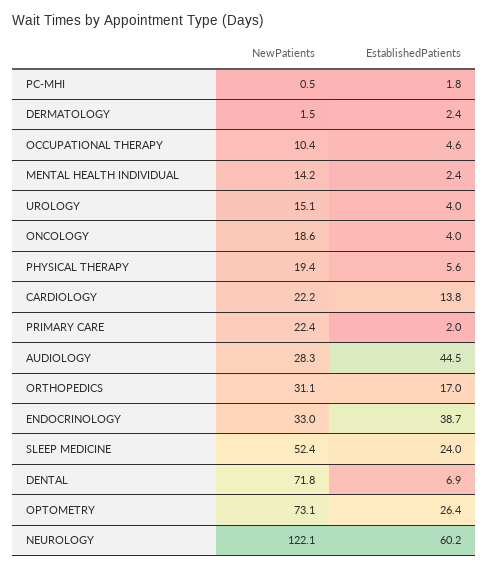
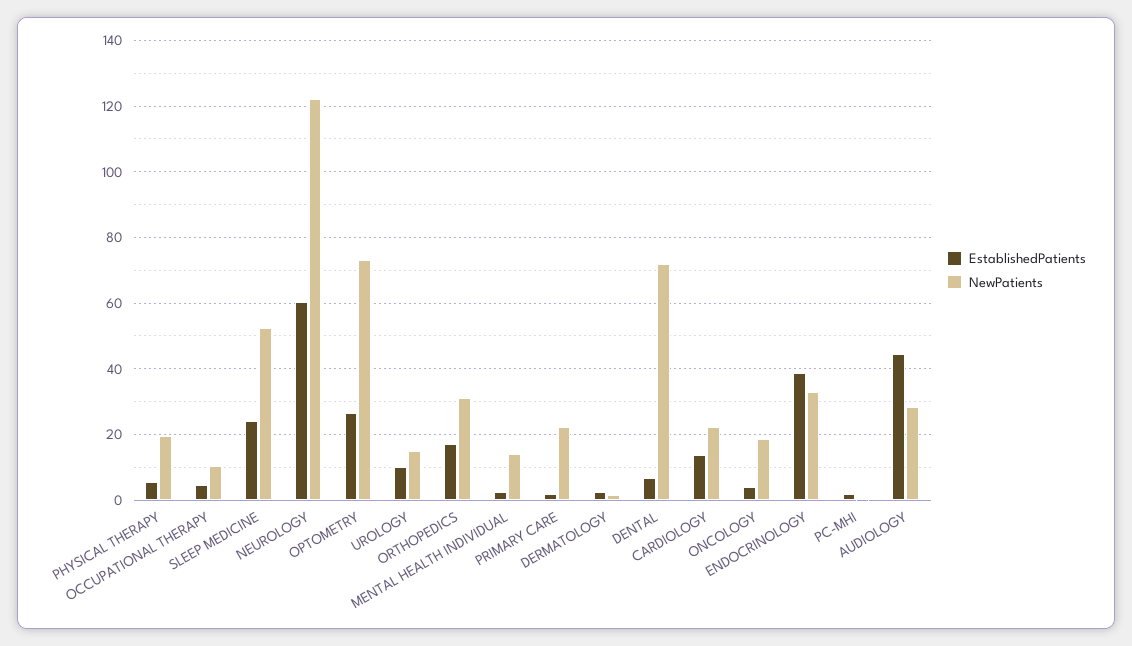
EstablishedPatients, UROLOGY: 4 -> 10

